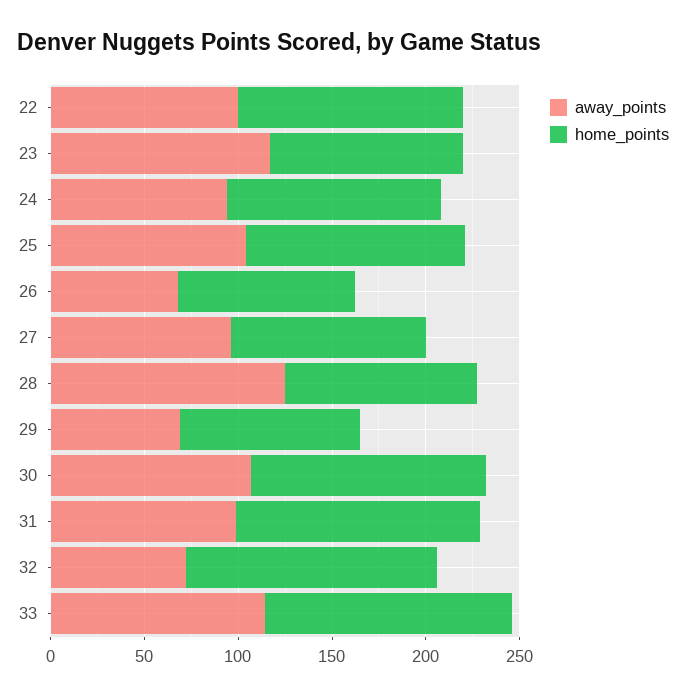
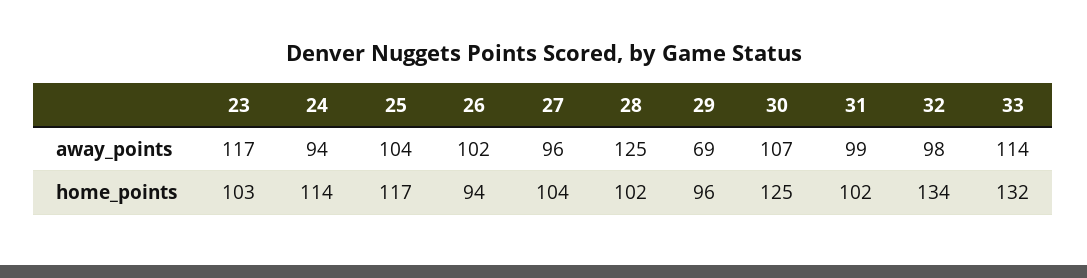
away_points, 22: 100 -> none
home_points, 22: 120 -> none
away_points, 26: 70 -> 102
home_points, 31: 130 -> 102
away_points, 32: 70 -> 98

